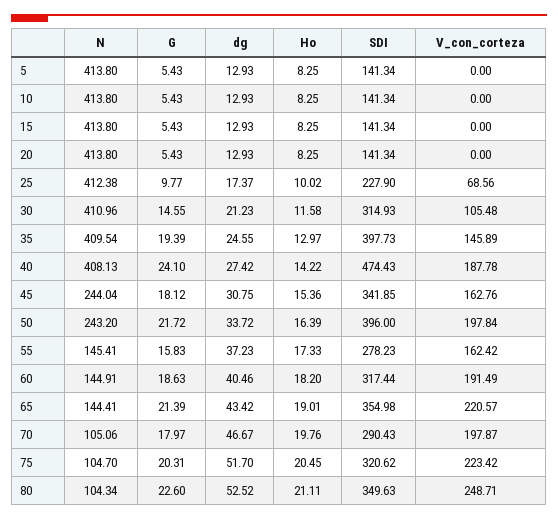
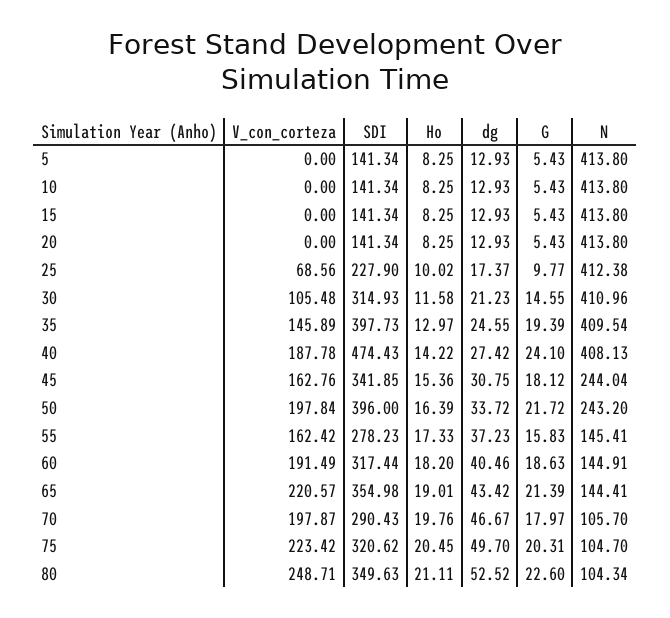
N, 70: 105.06 -> 105.7
dg, 75: 51.7 -> 49.7

